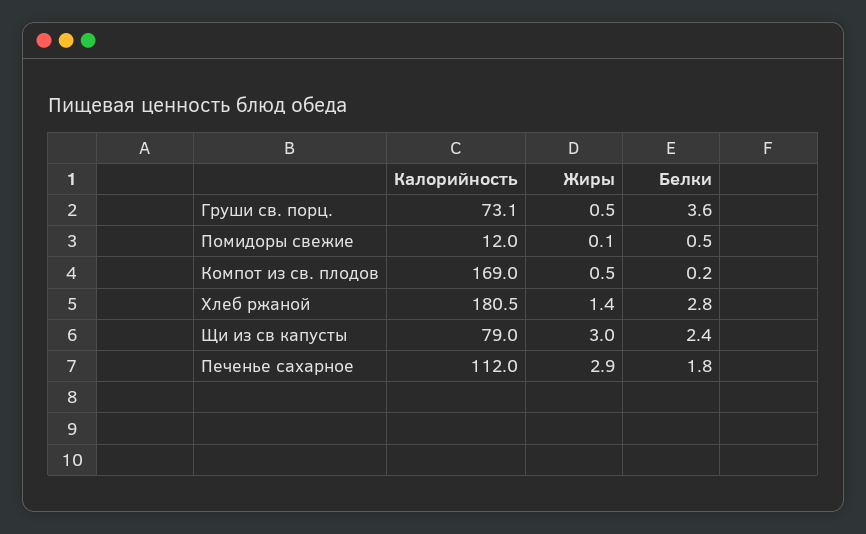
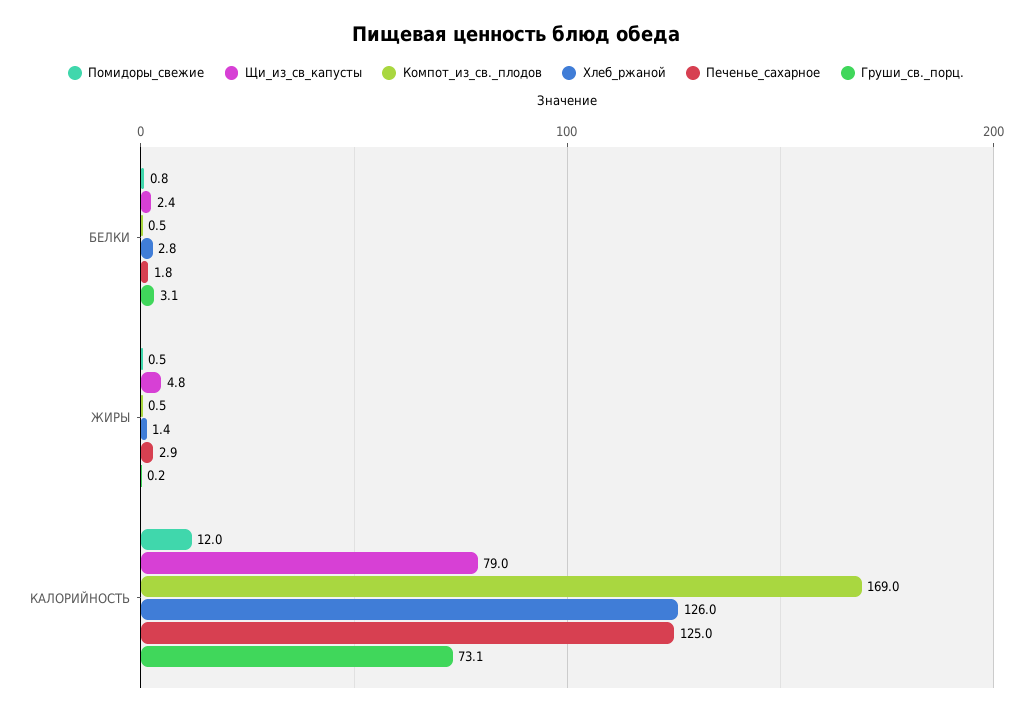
Груши св. порц., Жиры: 0.5 -> 0.2
Груши св. порц., Белки: 3.6 -> 3.1
Помидоры свежие, Жиры: 0.1 -> 0.5
Помидоры свежие, Белки: 0.5 -> 0.8
Компот из св. плодов, Белки: 0.2 -> 0.5
Хлеб ржаной, Калорийность: 180.5 -> 126
Щи из св капусты, Жиры: 3 -> 4.8
Печенье сахарное, Калорийность: 112 -> 125

